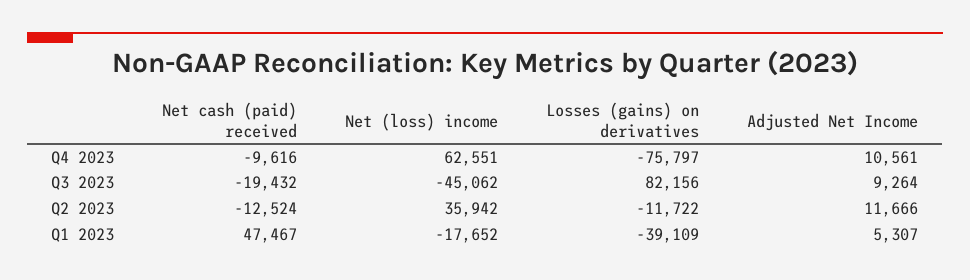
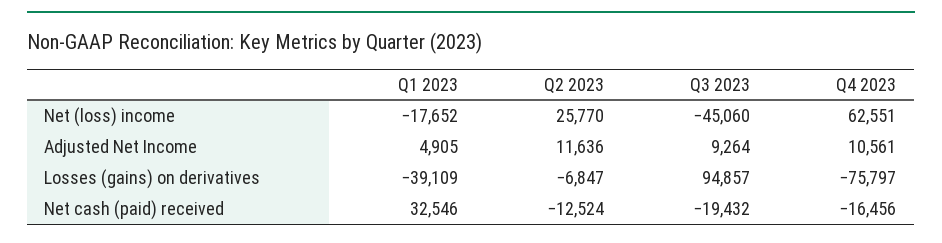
Net cash (paid) received, Q4 2023: -9616 -> -16456
Net (loss) income, Q3 2023: -45062 -> -45060
Losses (gains) on derivatives, Q3 2023: 82156 -> 94857
Net (loss) income, Q2 2023: 35942 -> 25770
Losses (gains) on derivatives, Q2 2023: -11722 -> -6847
Adjusted Net Income, Q2 2023: 11666 -> 11636
Net cash (paid) received, Q1 2023: 47467 -> 32546
Adjusted Net Income, Q1 2023: 5307 -> 4905

